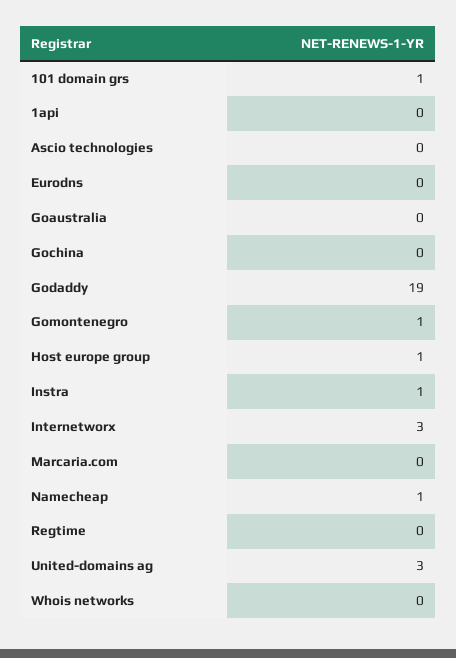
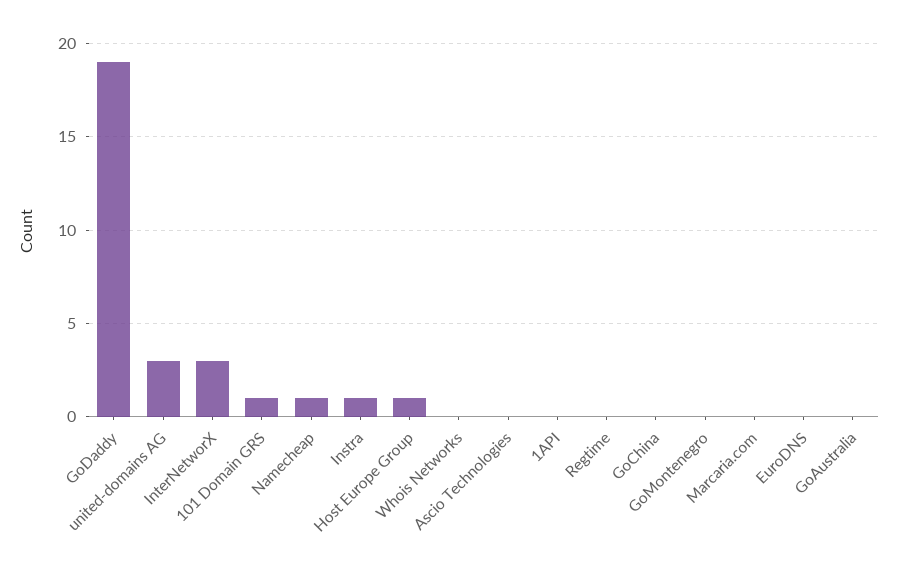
Gomontenegro: 1 -> 0

